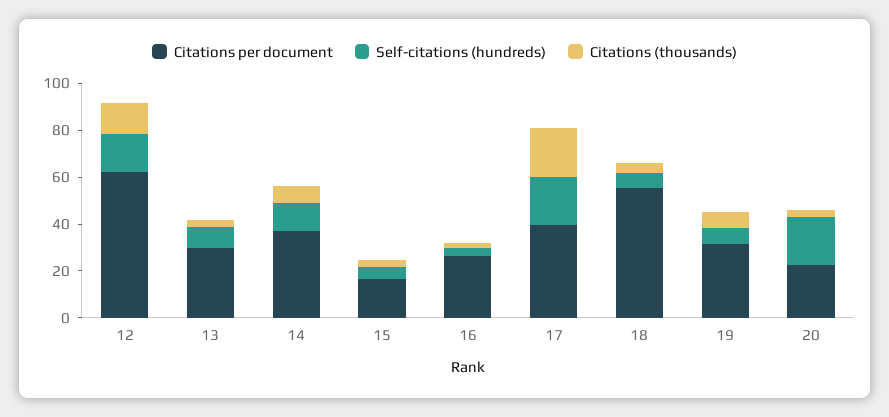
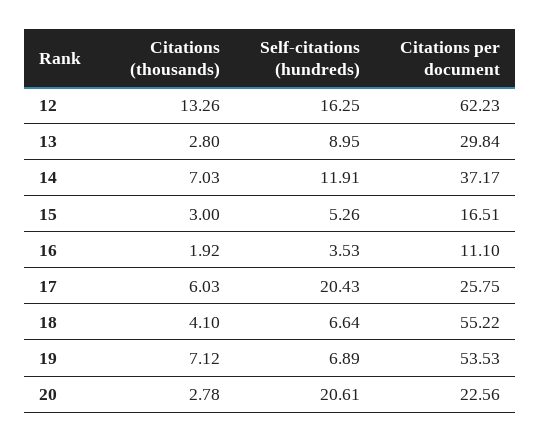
Citations per document, 16: 25 -> 11.1
Citations per document, 17: 40 -> 25.75
Citations (thousands), 17: 20 -> 6.03
Citations per document, 19: 30 -> 53.53

